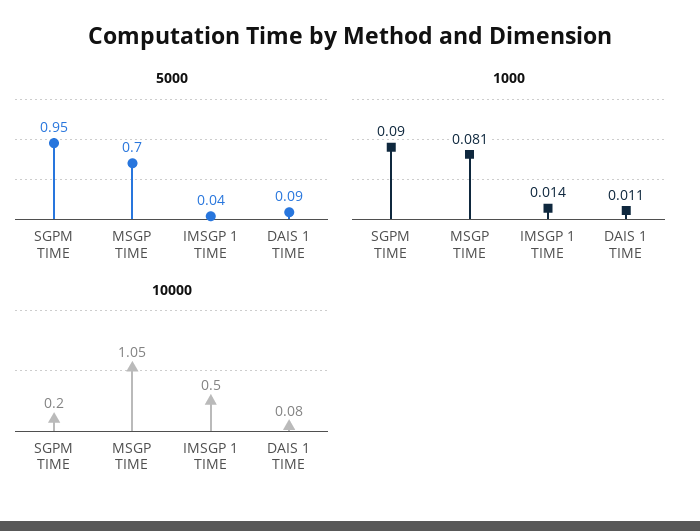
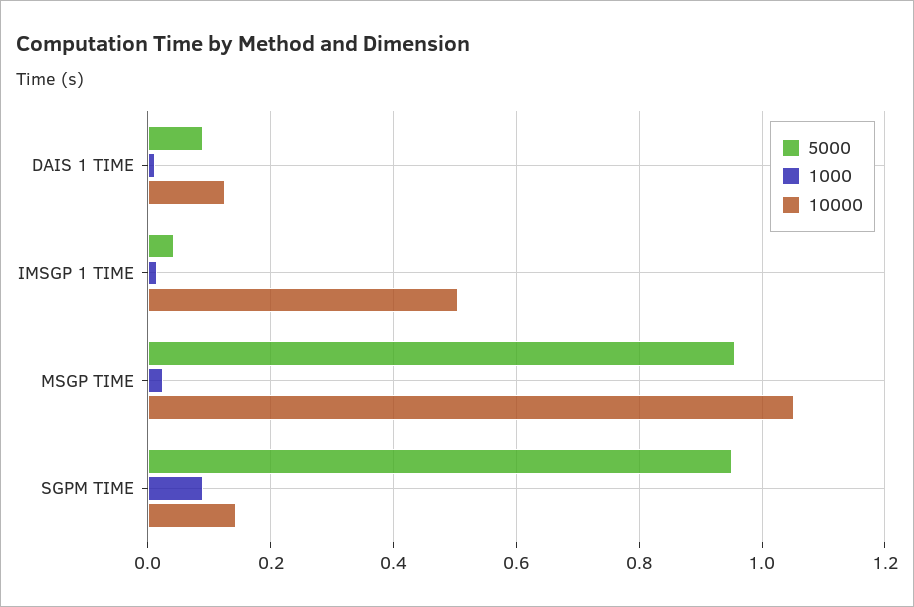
5000, MSGP TIME: 0.7 -> 0.96
1000, MSGP TIME: 0.081 -> 0.02
10000, SGPM TIME: 0.2 -> 0.14
10000, DAIS 1 TIME: 0.08 -> 0.12

